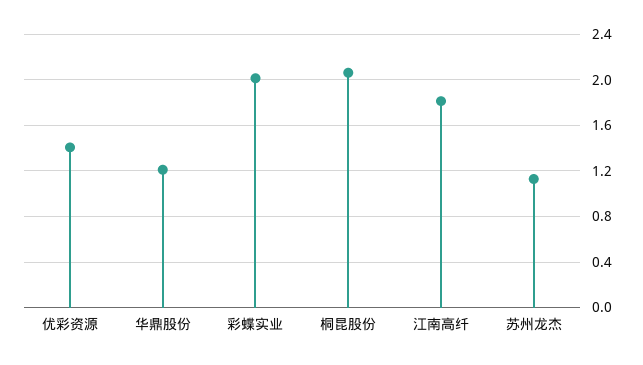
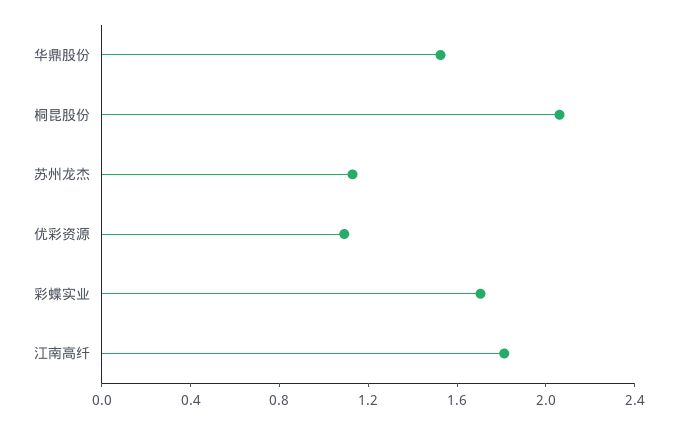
优彩资源: 1.4 -> 1.1
华鼎股份: 1.2 -> 1.5
彩蝶实业: 2 -> 1.7

